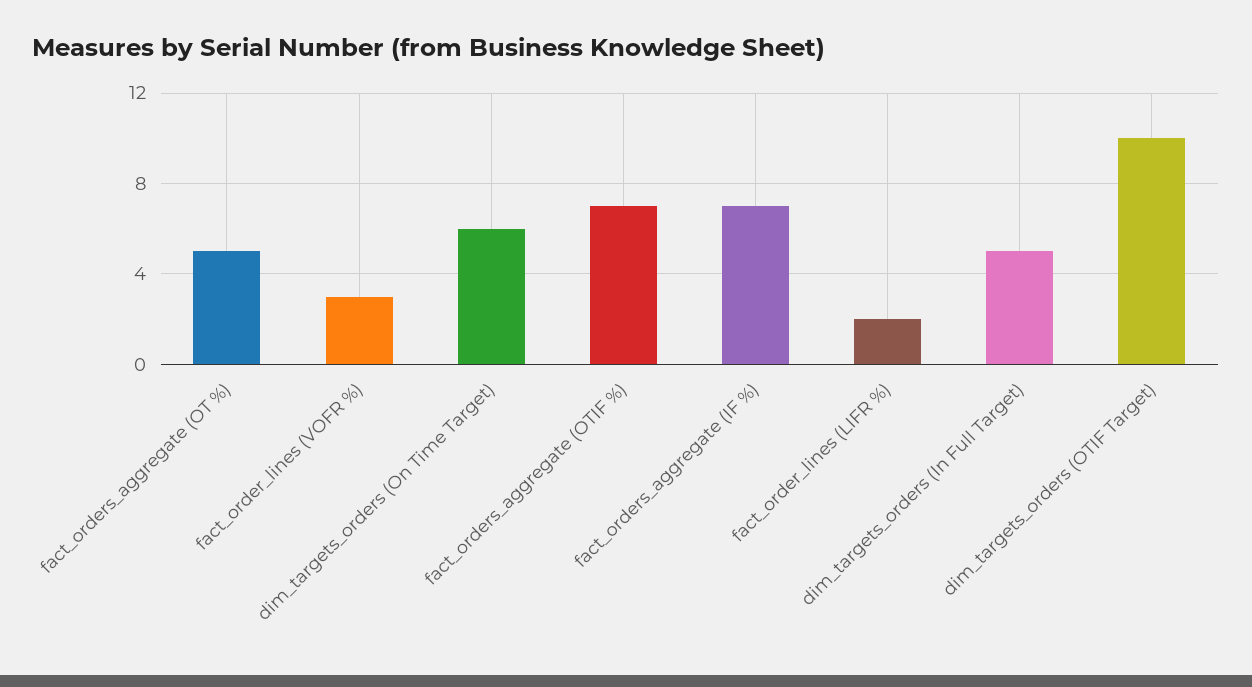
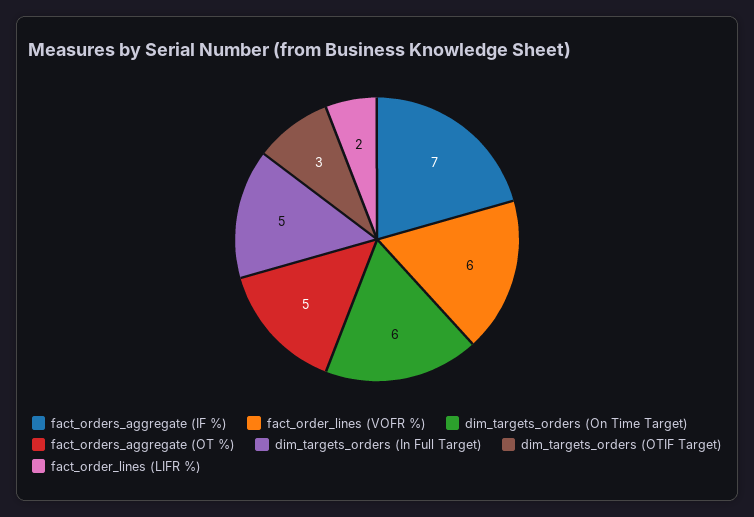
fact_order_lines (VOFR %): 3 -> 6
fact_orders_aggregate (OTIF %): 7 -> none
dim_targets_orders (OTIF Target): 10 -> 3

